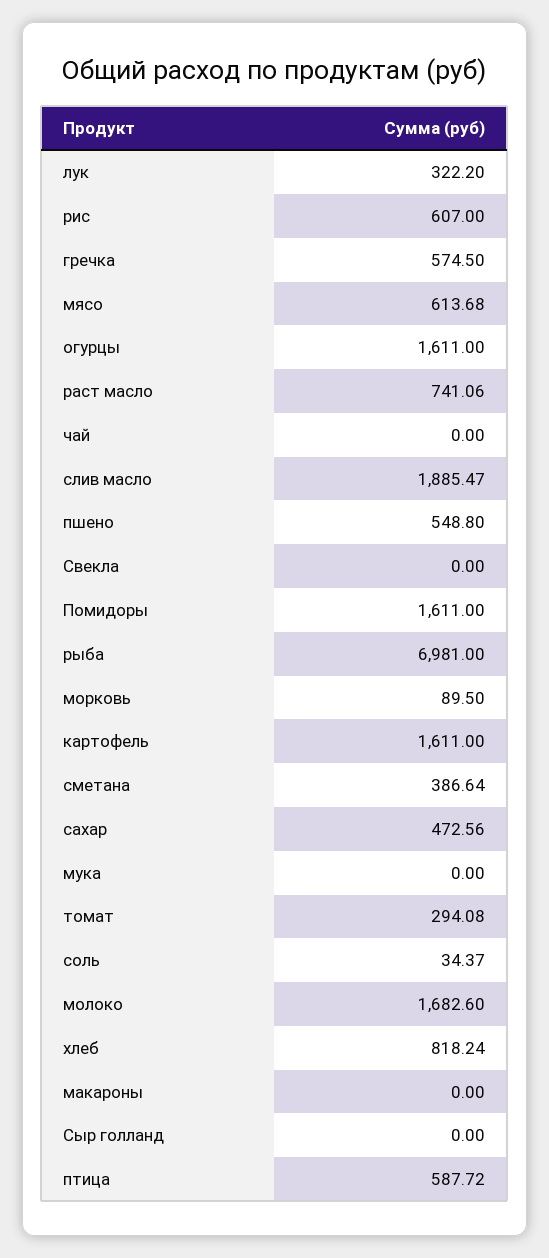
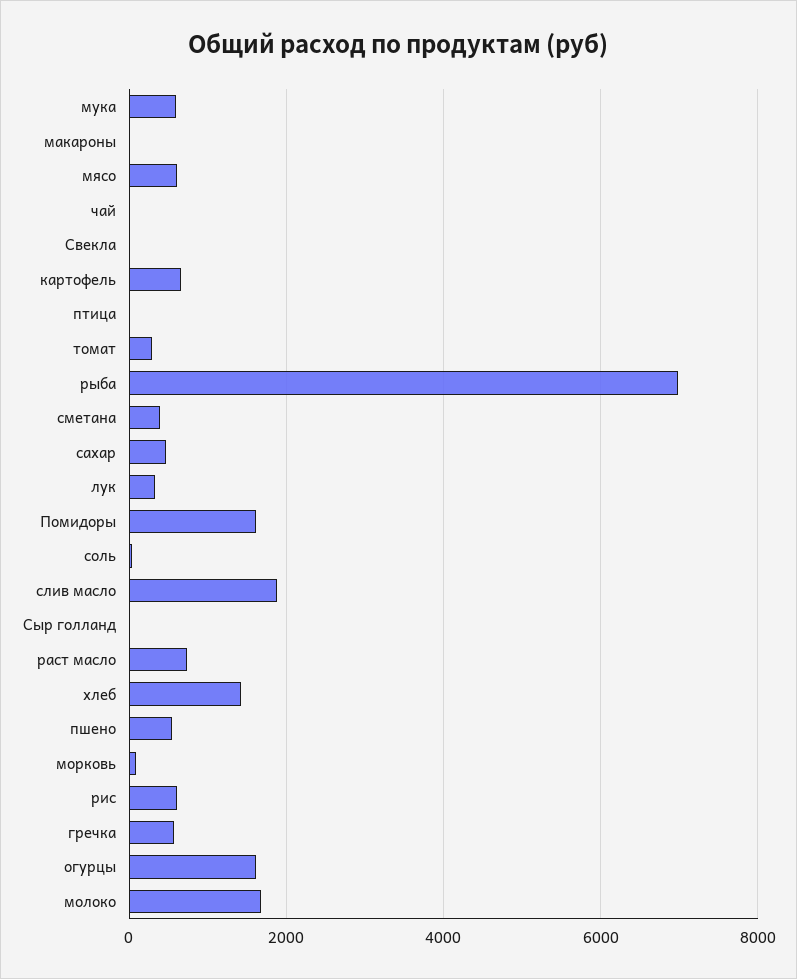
картофель: 1611 -> 600
мука: 0 -> 600
хлеб: 818.24 -> 1400
птица: 587.72 -> 0

